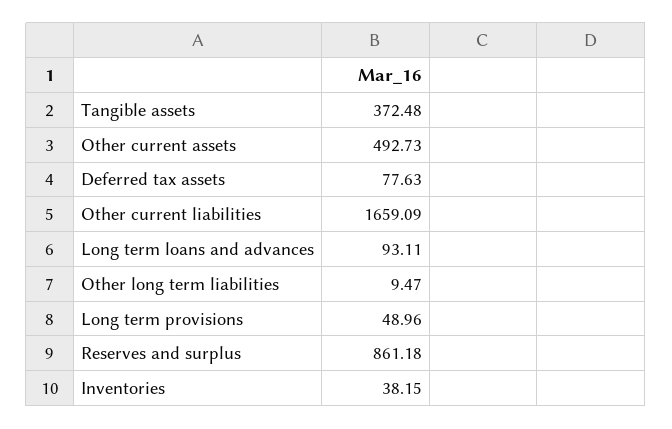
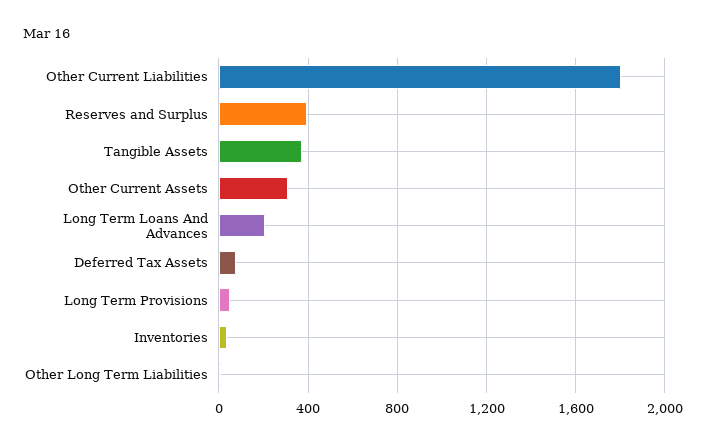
Other current assets: 492.73 -> 300
Other current liabilities: 1659.09 -> 1800
Long term loans and advances: 93.11 -> 200
Reserves and surplus: 861.18 -> 400

